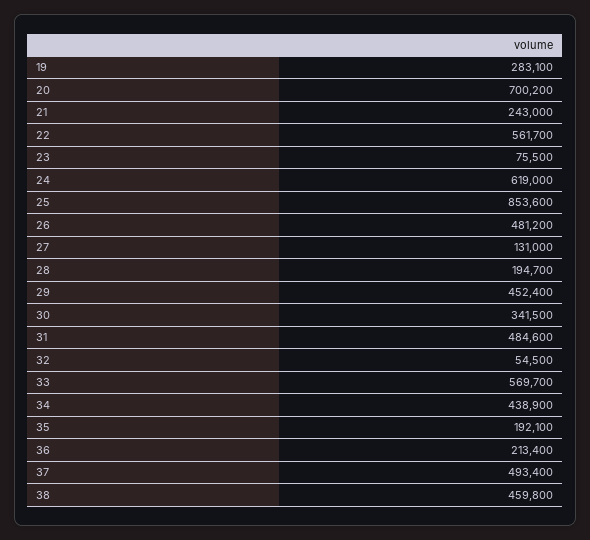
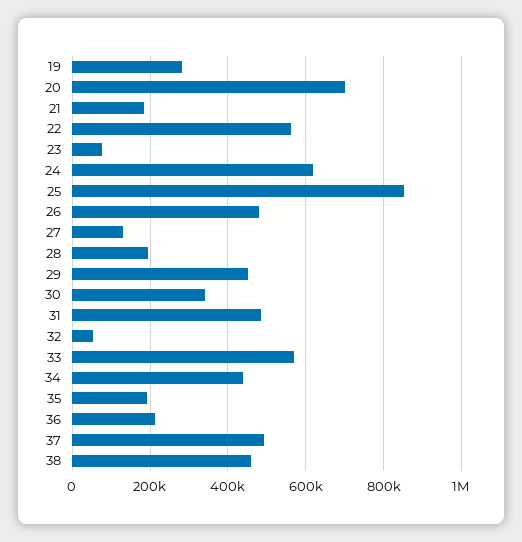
21: 243000 -> 180000

